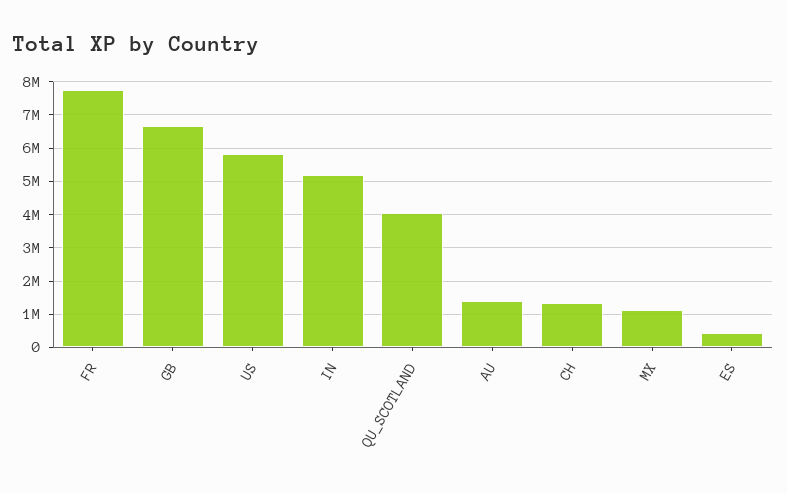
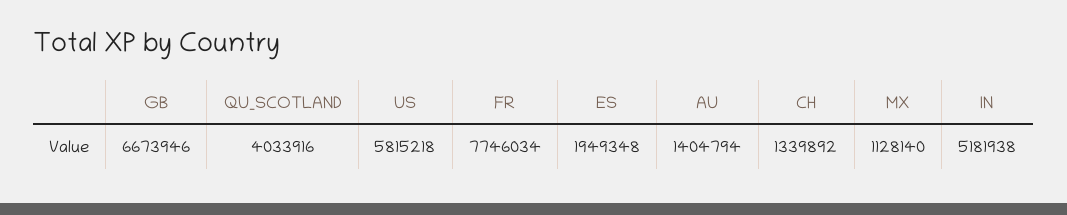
ES: 400000 -> 1949348

